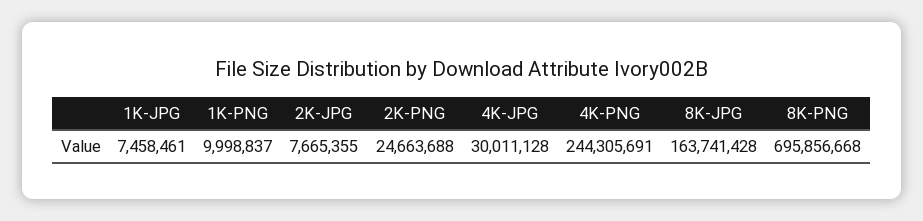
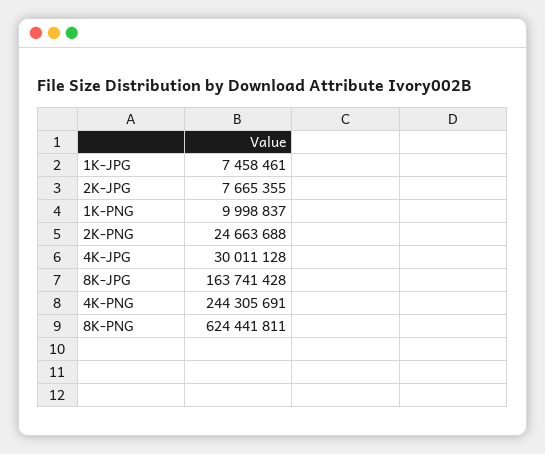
8K-PNG: 695856668 -> 624441811

